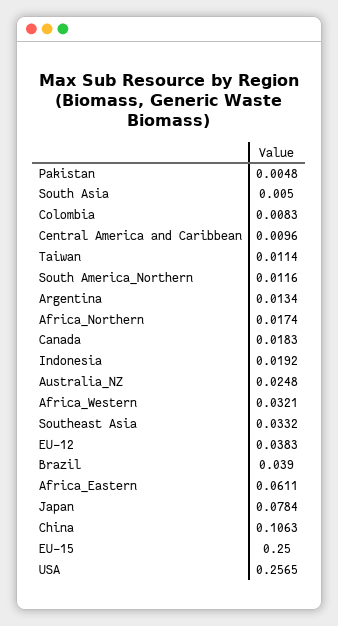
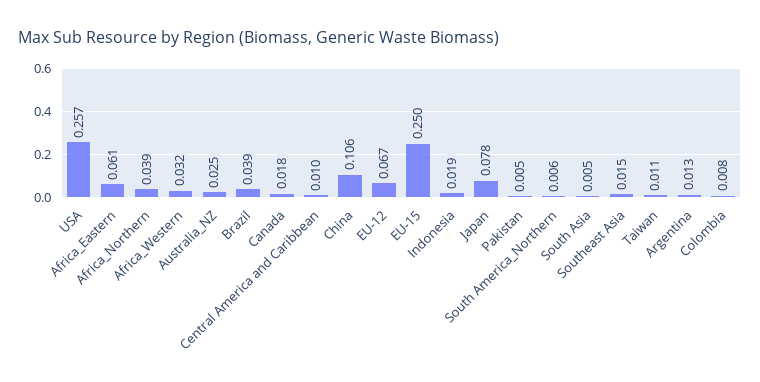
South America_Northern: 0.0116 -> 0.006
Africa_Northern: 0.0174 -> 0.039
Southeast Asia: 0.0332 -> 0.015
EU-12: 0.0383 -> 0.067

